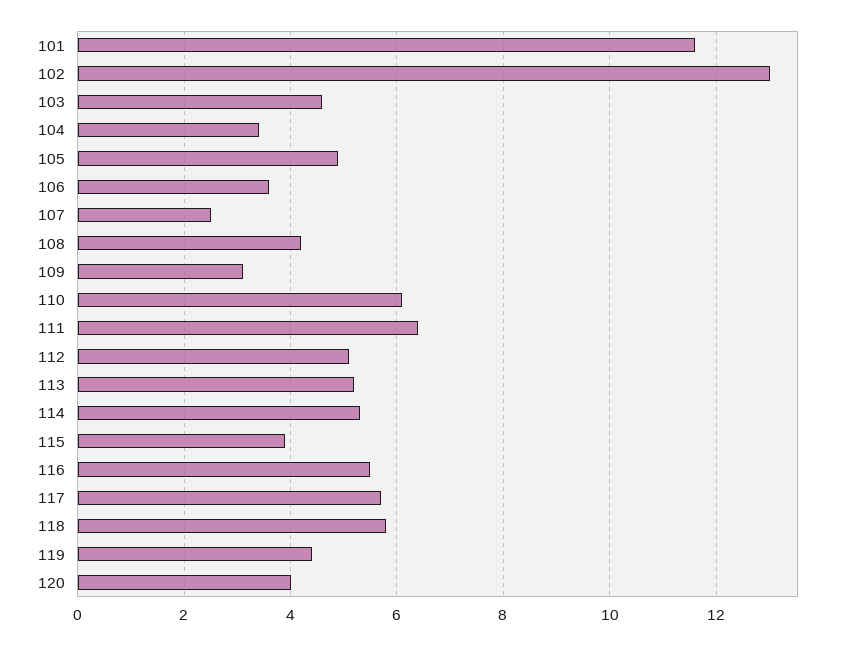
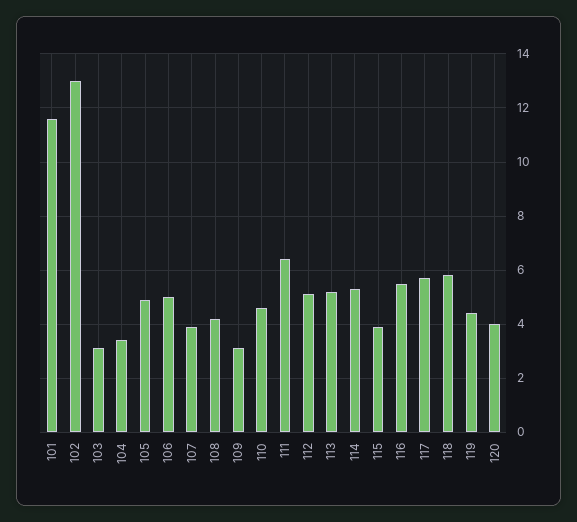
103: 4.5 -> 3
106: 3.5 -> 5
107: 2.5 -> 4
110: 6 -> 4.5

